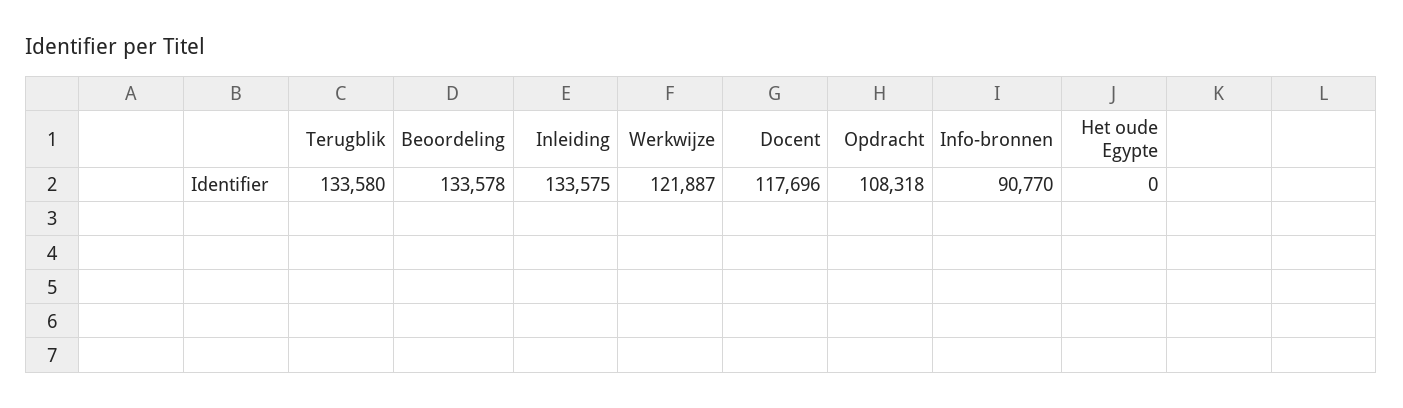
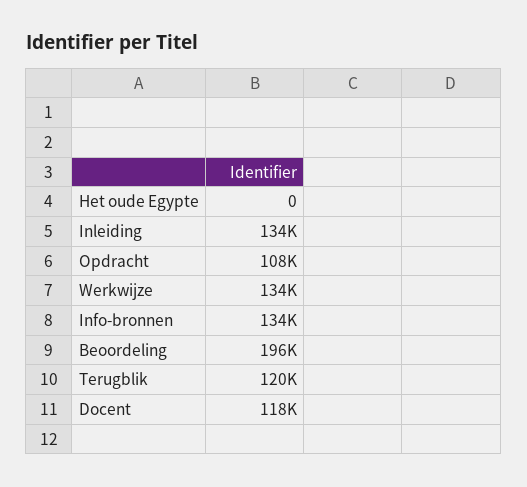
Terugblik: 133580 -> 120000
Beoordeling: 133578 -> 196000
Werkwijze: 121887 -> 134000
Info-bronnen: 90770 -> 134000

